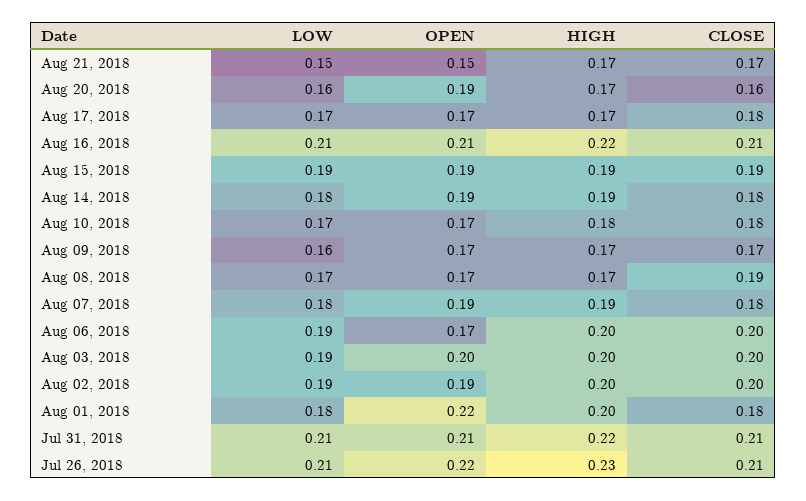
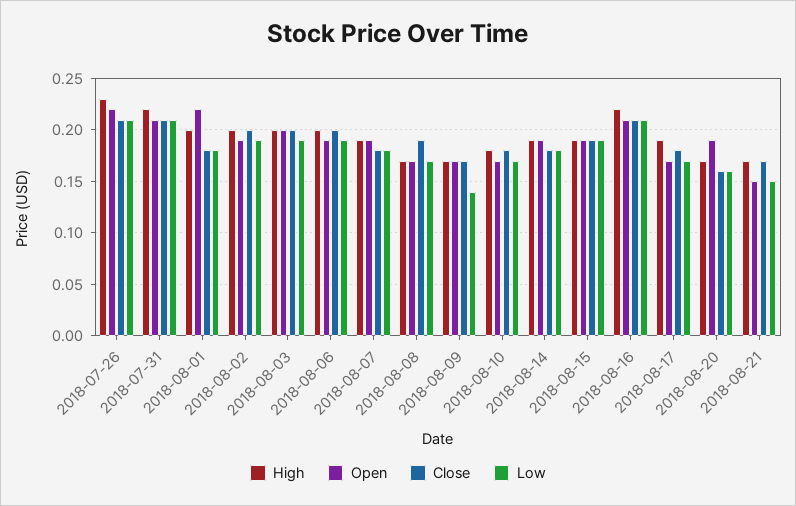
HIGH, Aug 17, 2018: 0.17 -> 0.19
LOW, Aug 09, 2018: 0.16 -> 0.14
OPEN, Aug 06, 2018: 0.17 -> 0.19

